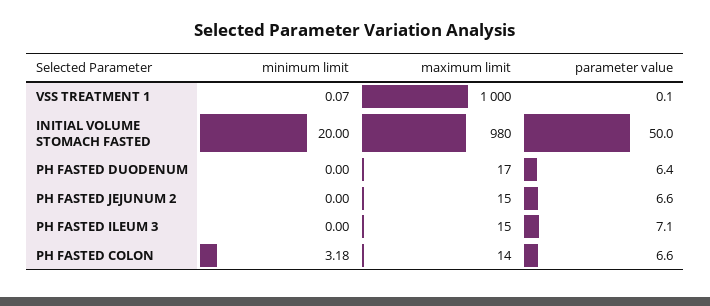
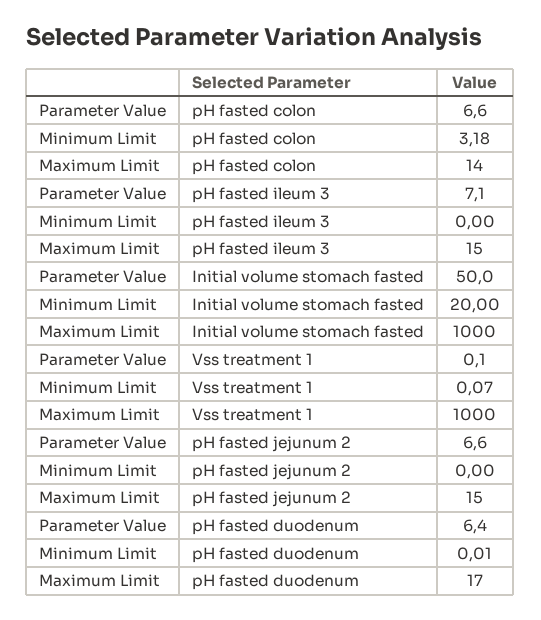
maximum limit, INITIAL VOLUME STOMACH FASTED: 980 -> 1000
minimum limit, PH FASTED DUODENUM: 0 -> 0.01

